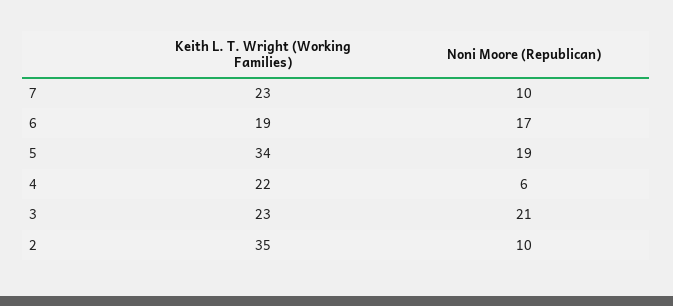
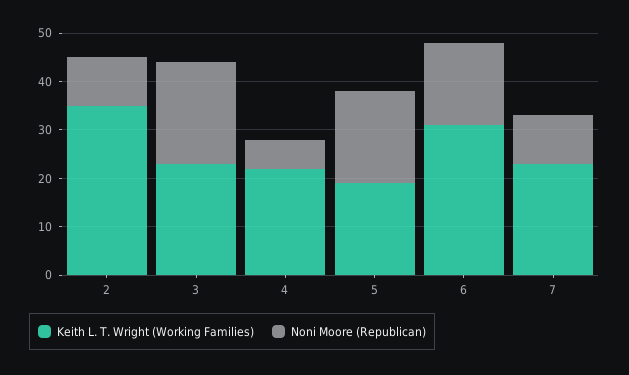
Keith L. T. Wright (Working Families), 6: 19 -> 30
Keith L. T. Wright (Working Families), 5: 34 -> 20

